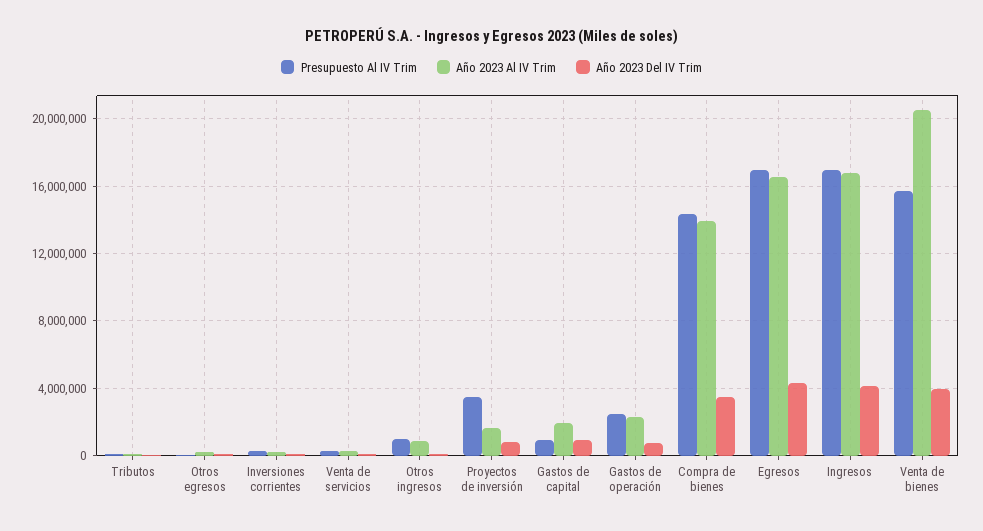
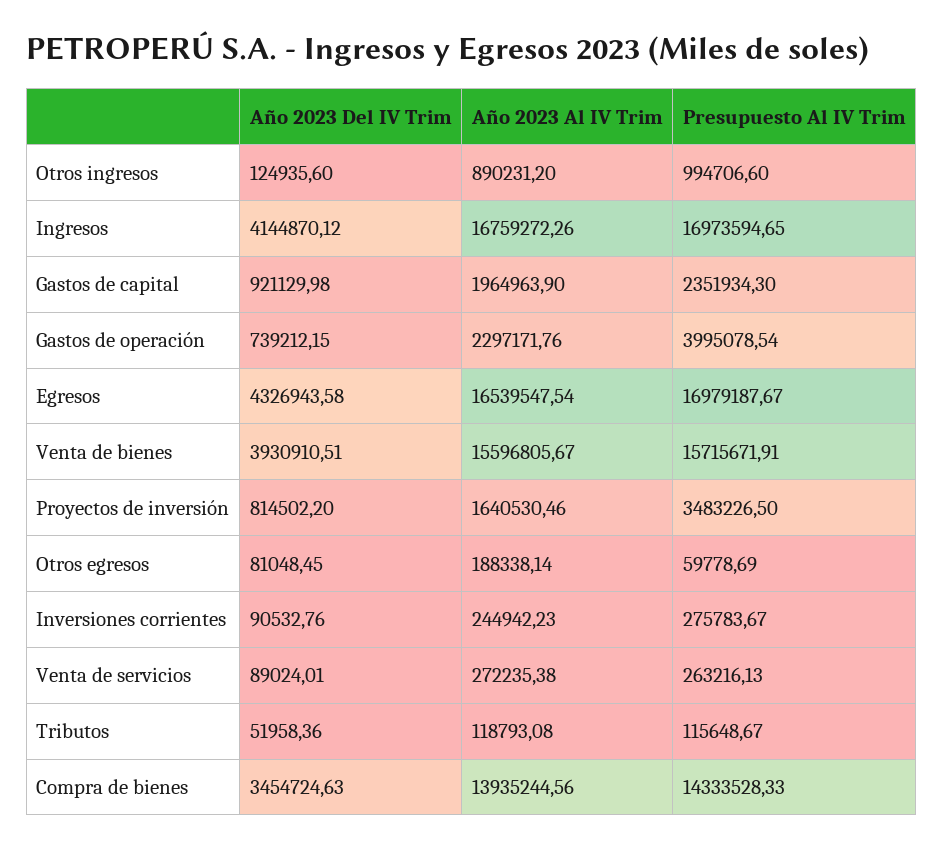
Presupuesto Al IV Trim, Gastos de capital: 1000000 -> 2351934.3
Presupuesto Al IV Trim, Gastos de operación: 2500000 -> 3995078.54
Año 2023 Al IV Trim, Venta de bienes: 20500000 -> 15596805.67

